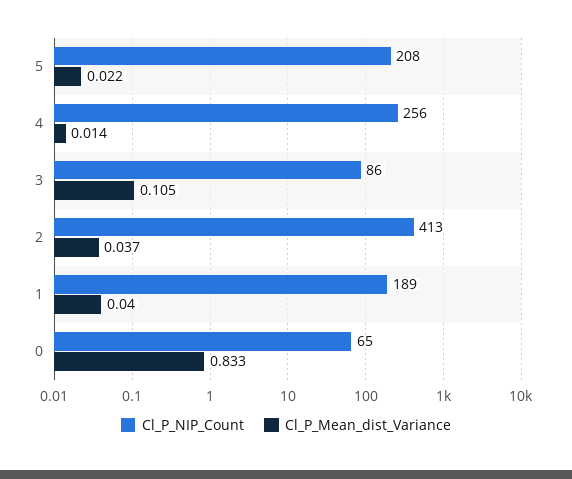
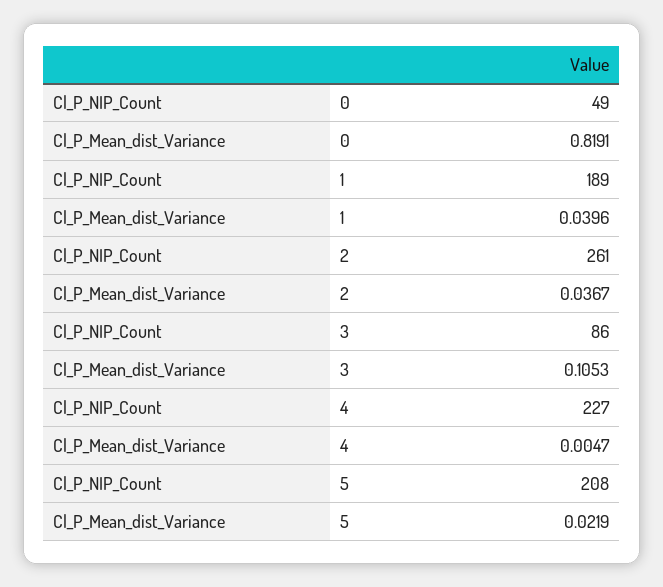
Cl_P_NIP_Count, 4: 256 -> 227
Cl_P_Mean_dist_Variance, 4: 0.014 -> 0.0047
Cl_P_NIP_Count, 2: 413 -> 261
Cl_P_NIP_Count, 0: 65 -> 49
Cl_P_Mean_dist_Variance, 0: 0.833 -> 0.8191

